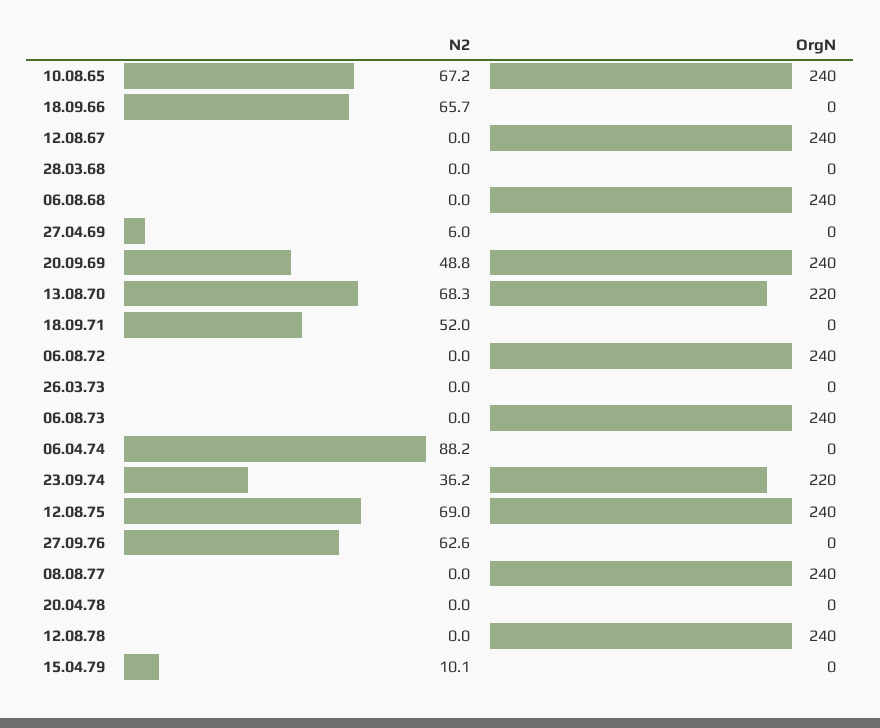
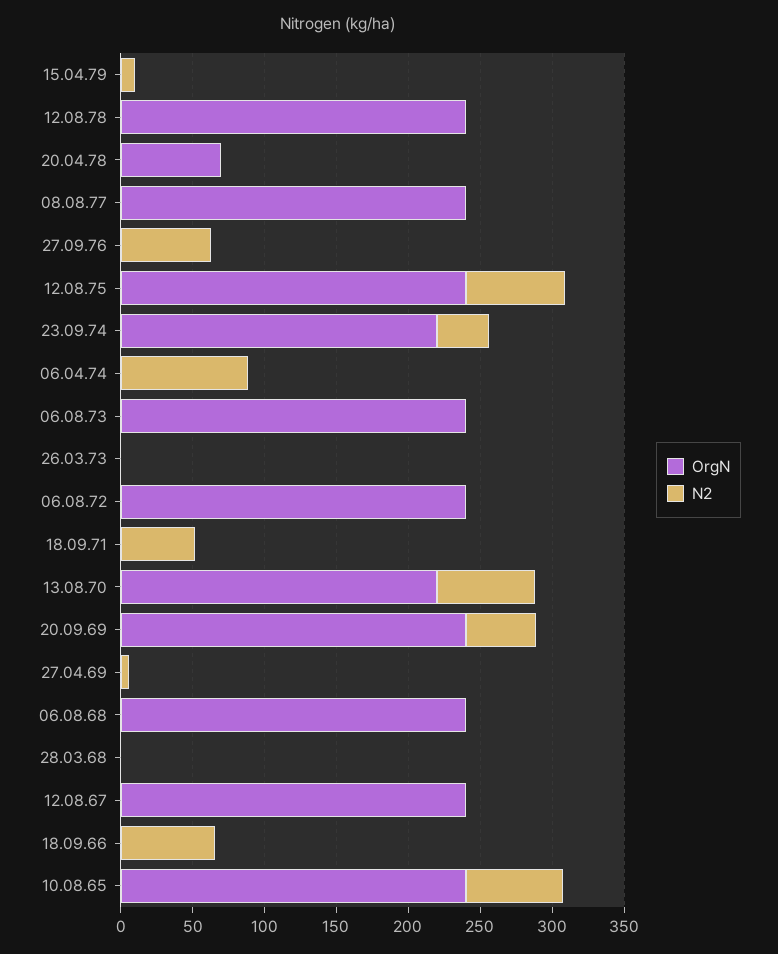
OrgN, 20.04.78: 0 -> 70

